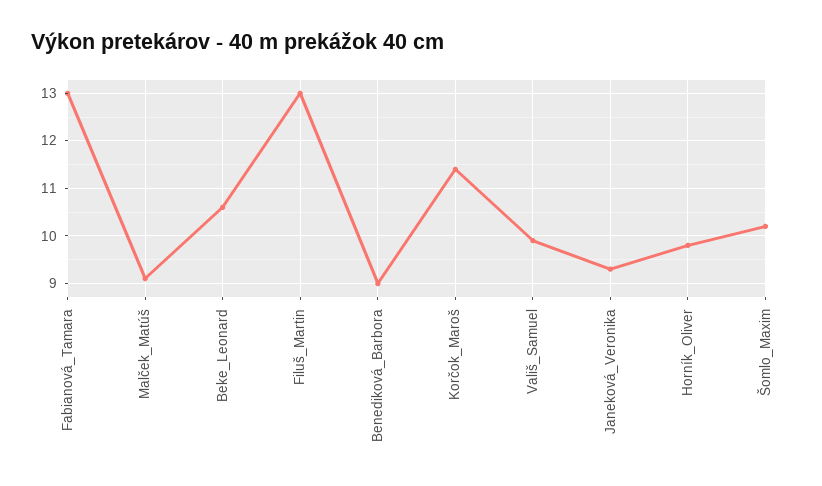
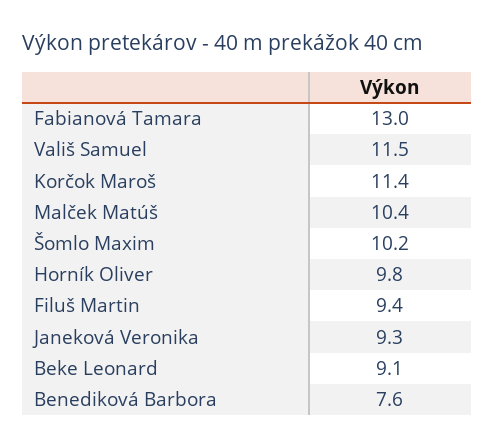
Malček_Matúš: 9 -> 10.4
Beke_Leonard: 10.5 -> 9.1
Filuš_Martin: 13 -> 9.4
Benediková_Barbora: 9 -> 7.6
Vališ_Samuel: 10 -> 11.5

